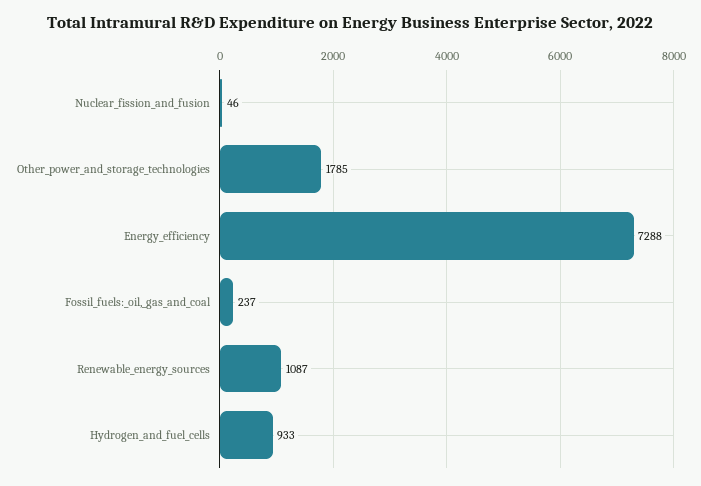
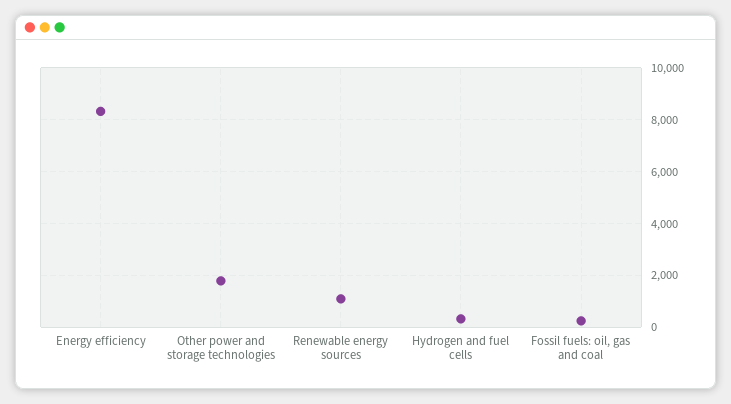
Nuclear_fission_and_fusion: 46 -> none
Energy_efficiency: 7288 -> 8250
Hydrogen_and_fuel_cells: 933 -> 250

